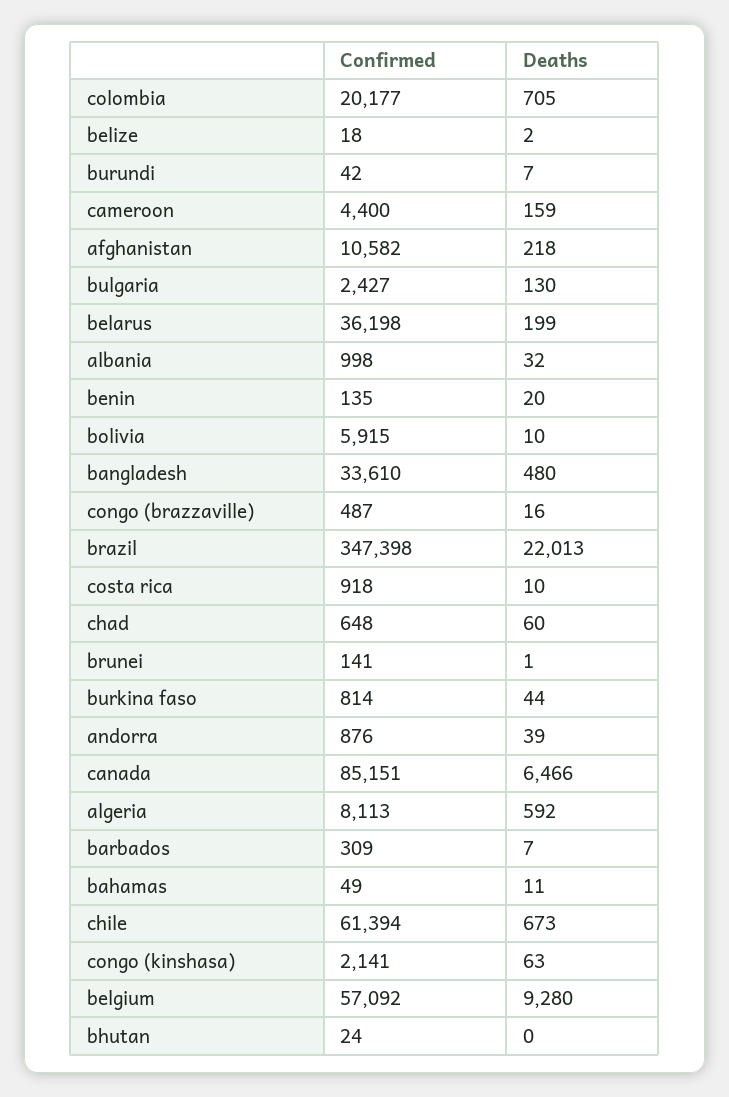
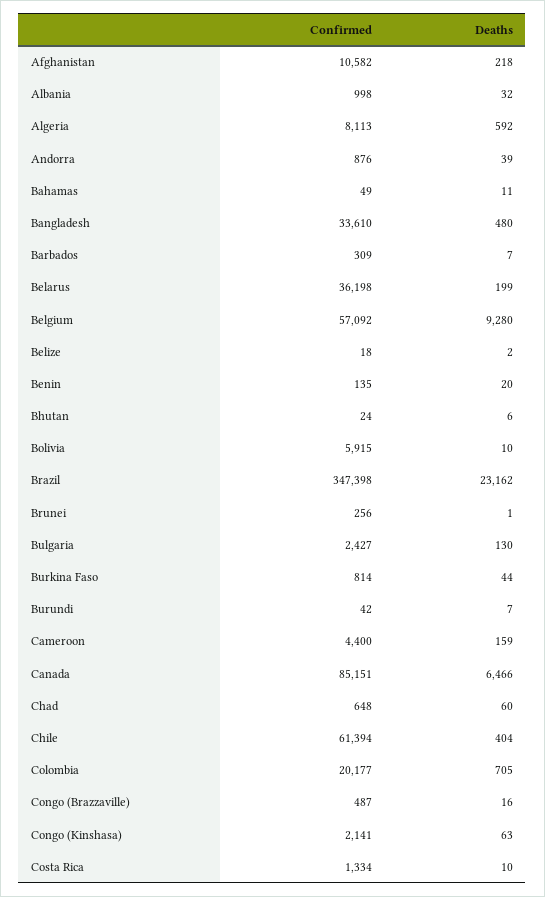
Deaths, brazil: 22013 -> 23162
Confirmed, costa rica: 918 -> 1334
Confirmed, brunei: 141 -> 256
Deaths, chile: 673 -> 404
Deaths, bhutan: 0 -> 6

